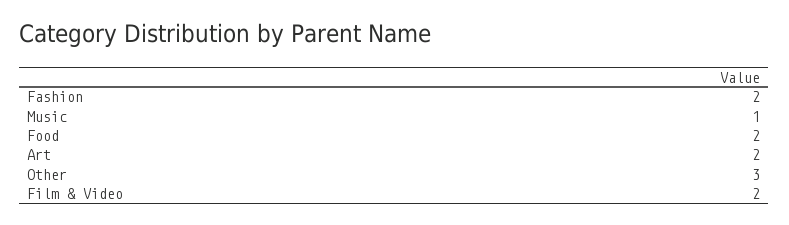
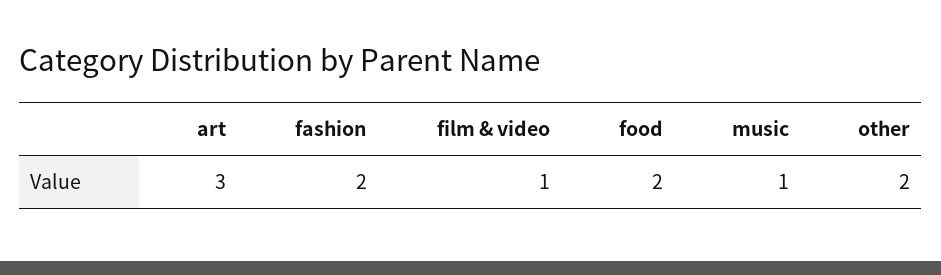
Art: 2 -> 3
Other: 3 -> 2
Film & Video: 2 -> 1

